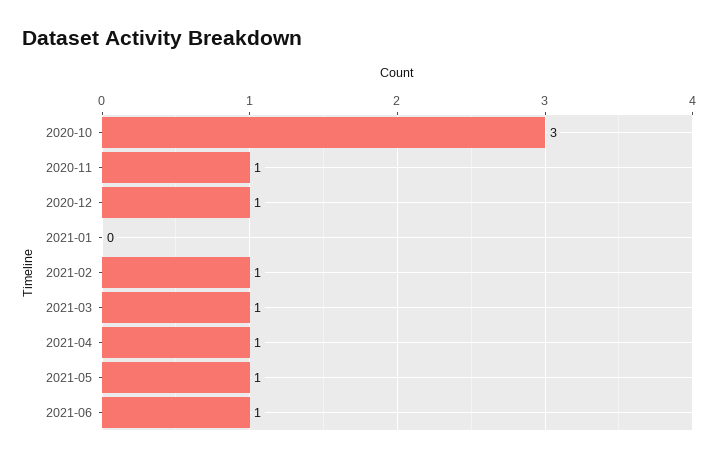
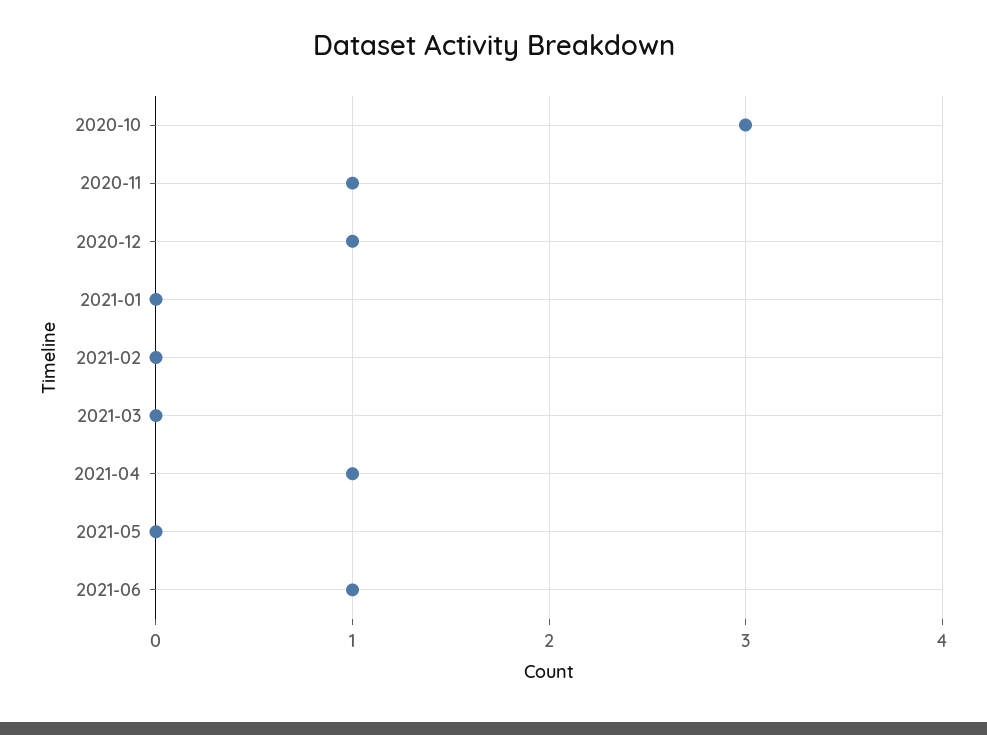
2021-02: 1 -> 0
2021-03: 1 -> 0
2021-05: 1 -> 0

